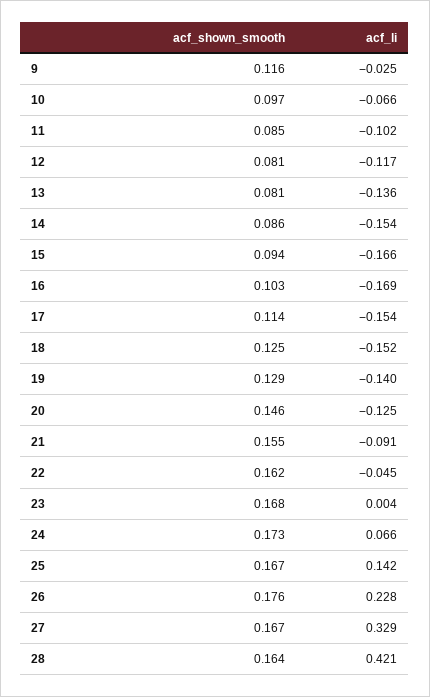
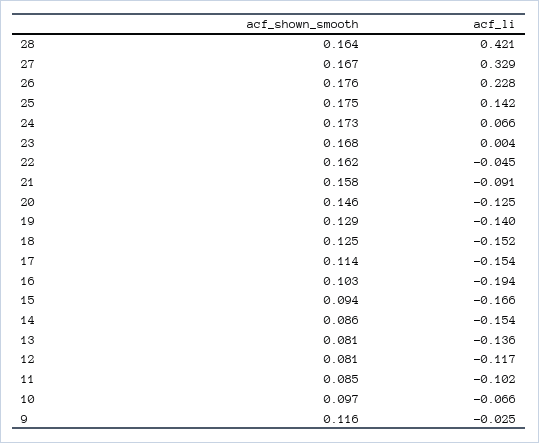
acf_li, 16: -0.169 -> -0.194
acf_shown_smooth, 21: 0.155 -> 0.158
acf_shown_smooth, 25: 0.167 -> 0.175

